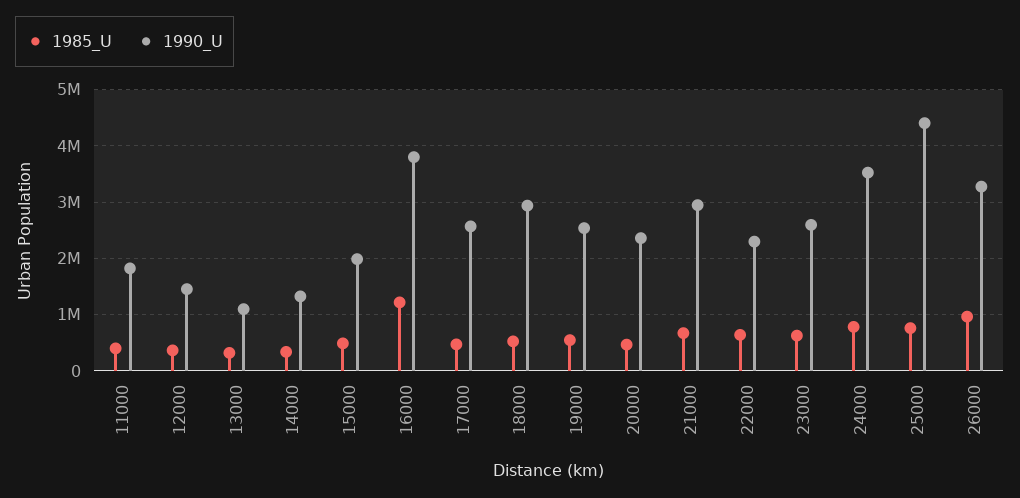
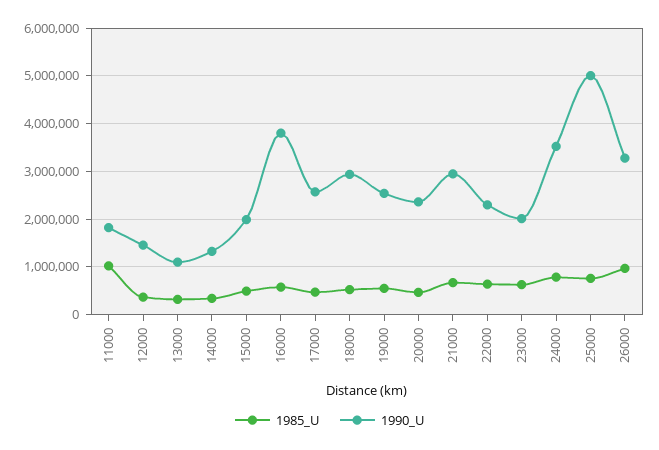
1985_U, 11000: 400000 -> 1000000
1985_U, 16000: 1200000 -> 600000
1990_U, 23000: 2600000 -> 2000000
1990_U, 25000: 4400000 -> 5000000

